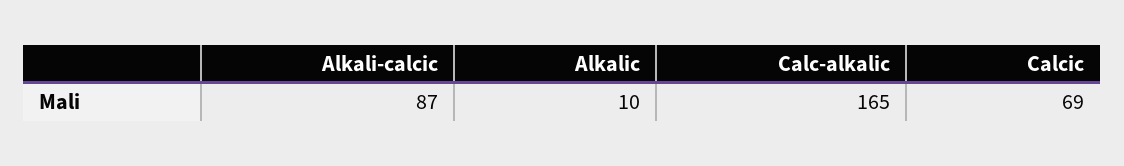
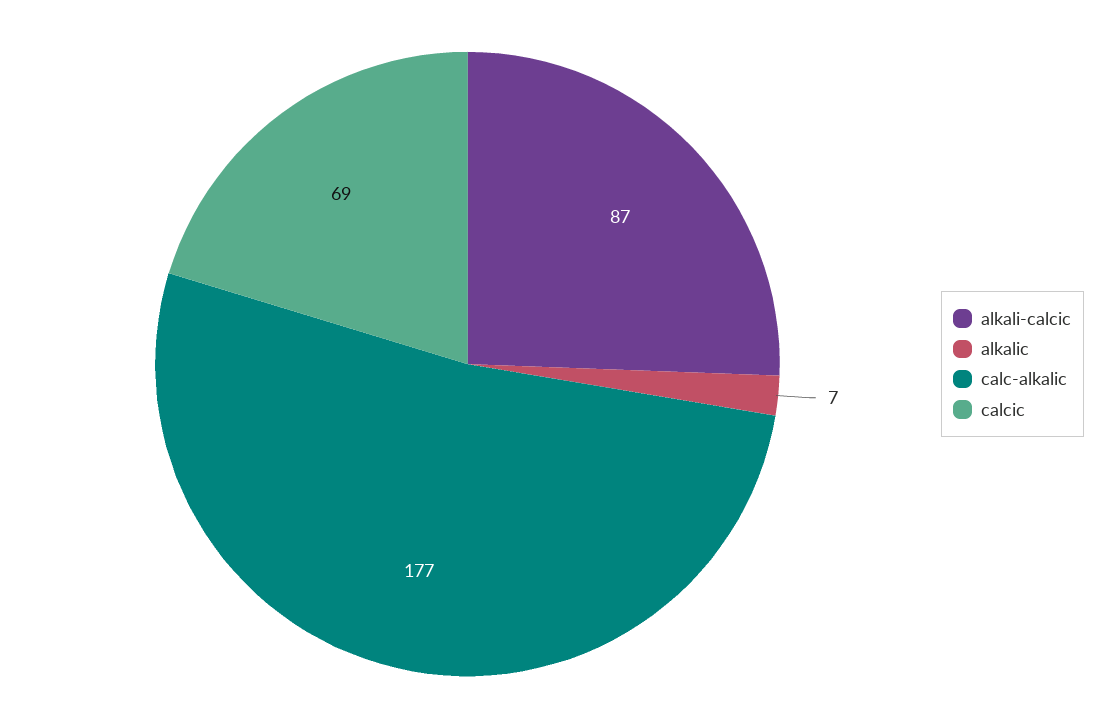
Alkalic: 10 -> 7
Calc-alkalic: 165 -> 177

